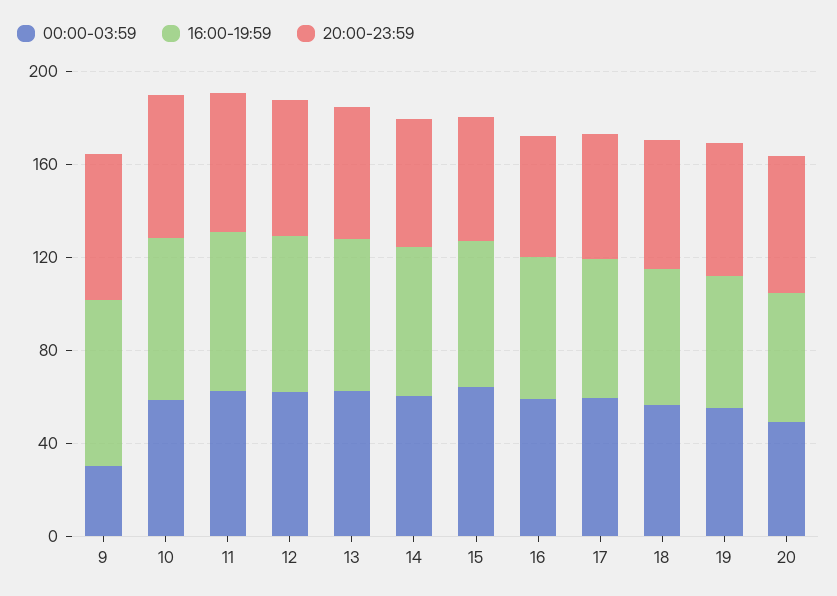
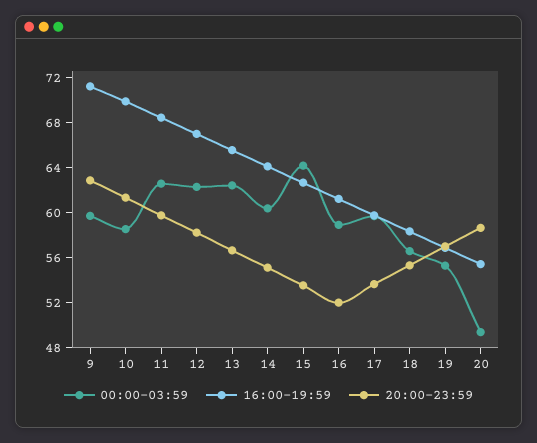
00:00-03:59, 9: 30 -> 60

